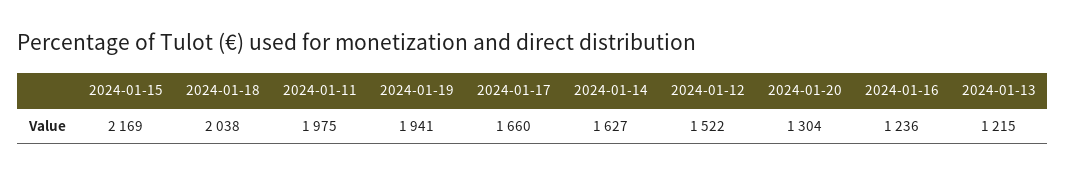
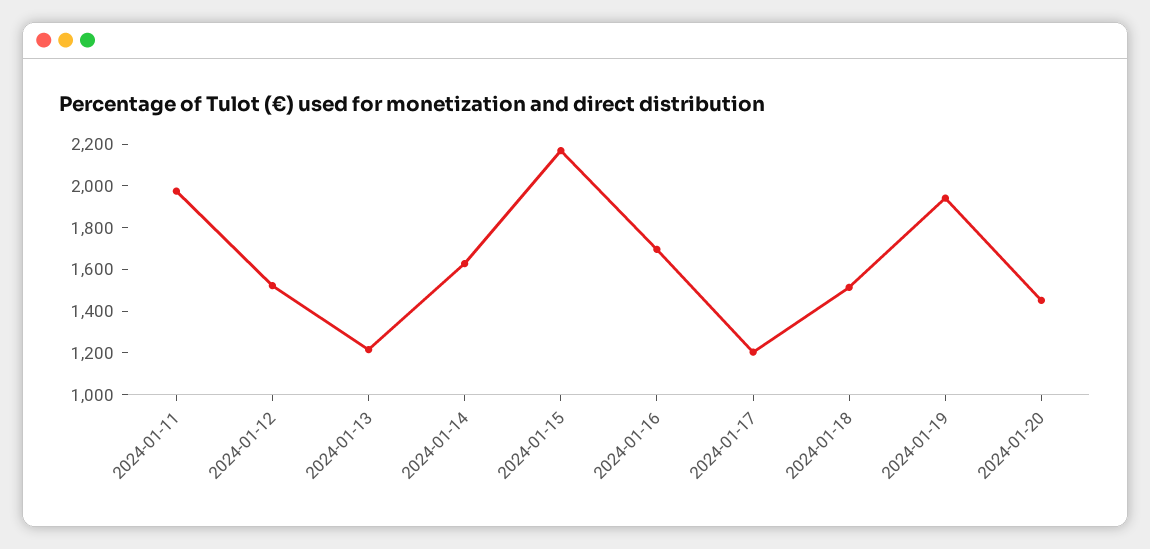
2024-01-18: 2038 -> 1500
2024-01-17: 1660 -> 1200
2024-01-20: 1304 -> 1450
2024-01-16: 1236 -> 1700

